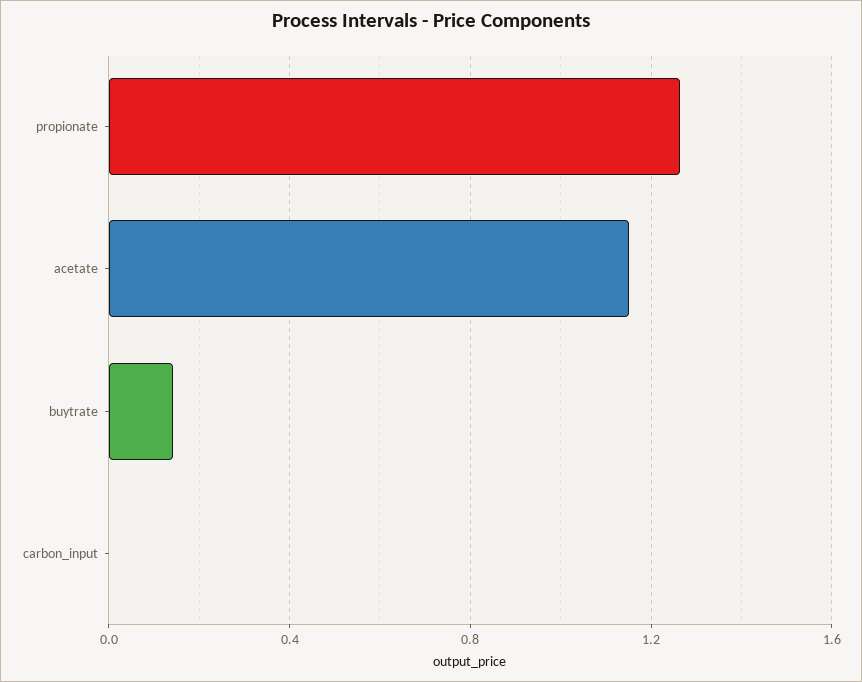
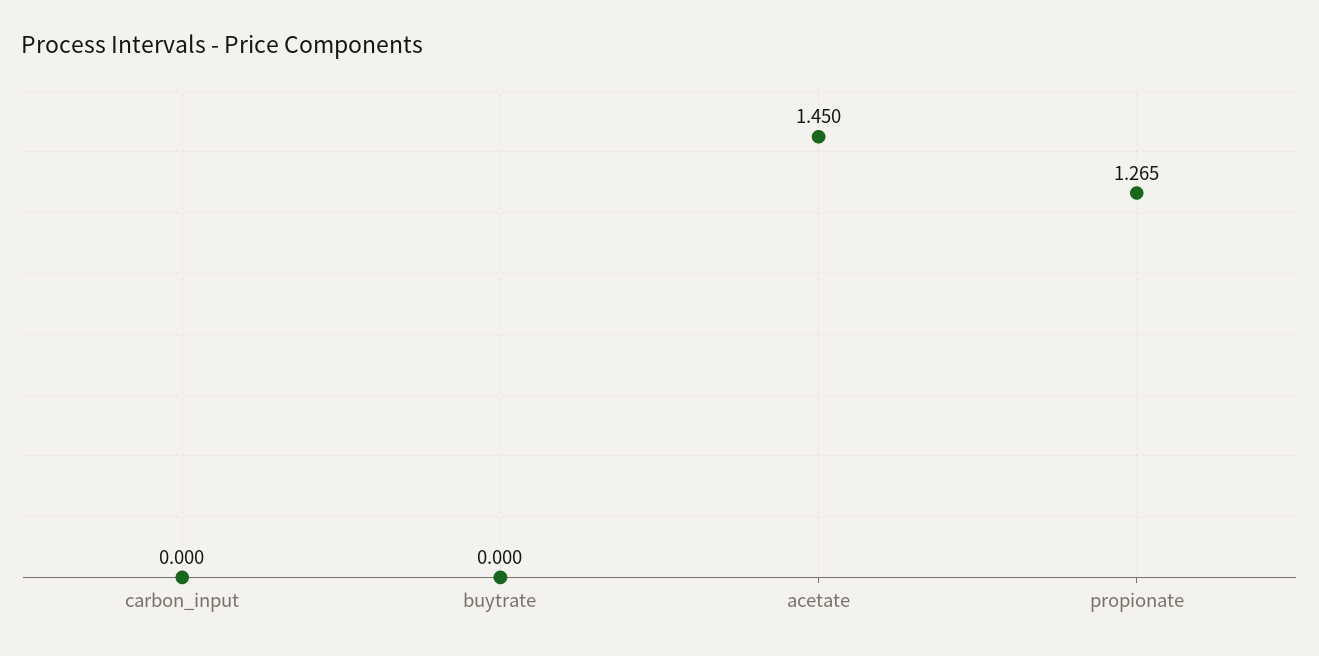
acetate: 1.15 -> 1.45
buytrate: 0.15 -> 0

